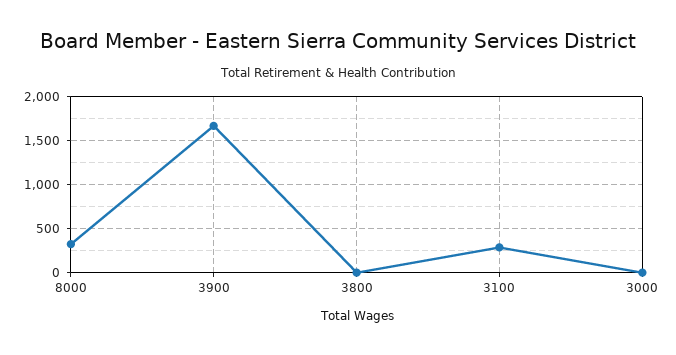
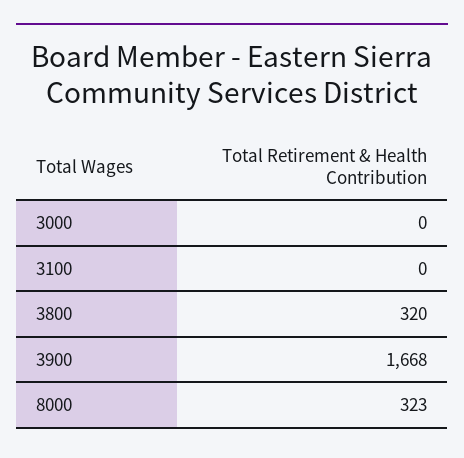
3800: 0 -> 320
3100: 300 -> 0

